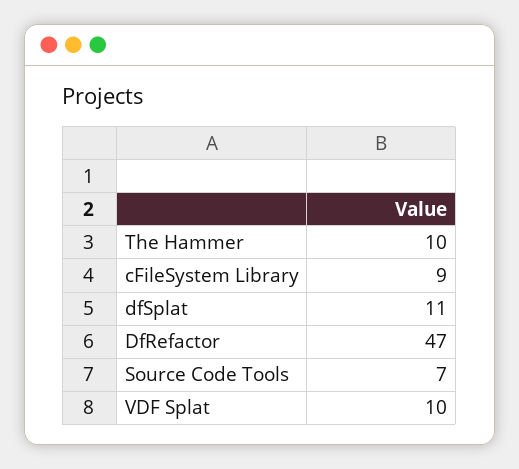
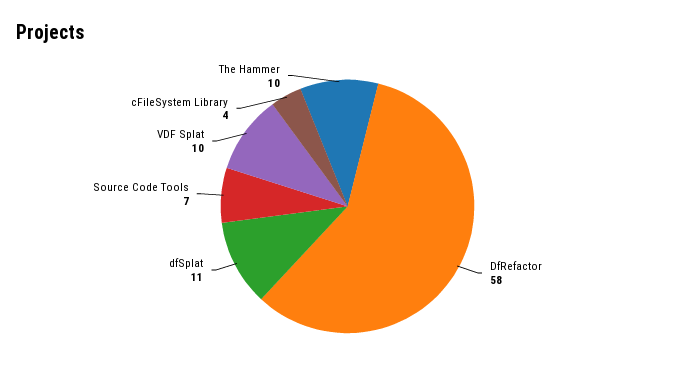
cFileSystem Library: 9 -> 4
DfRefactor: 47 -> 58

